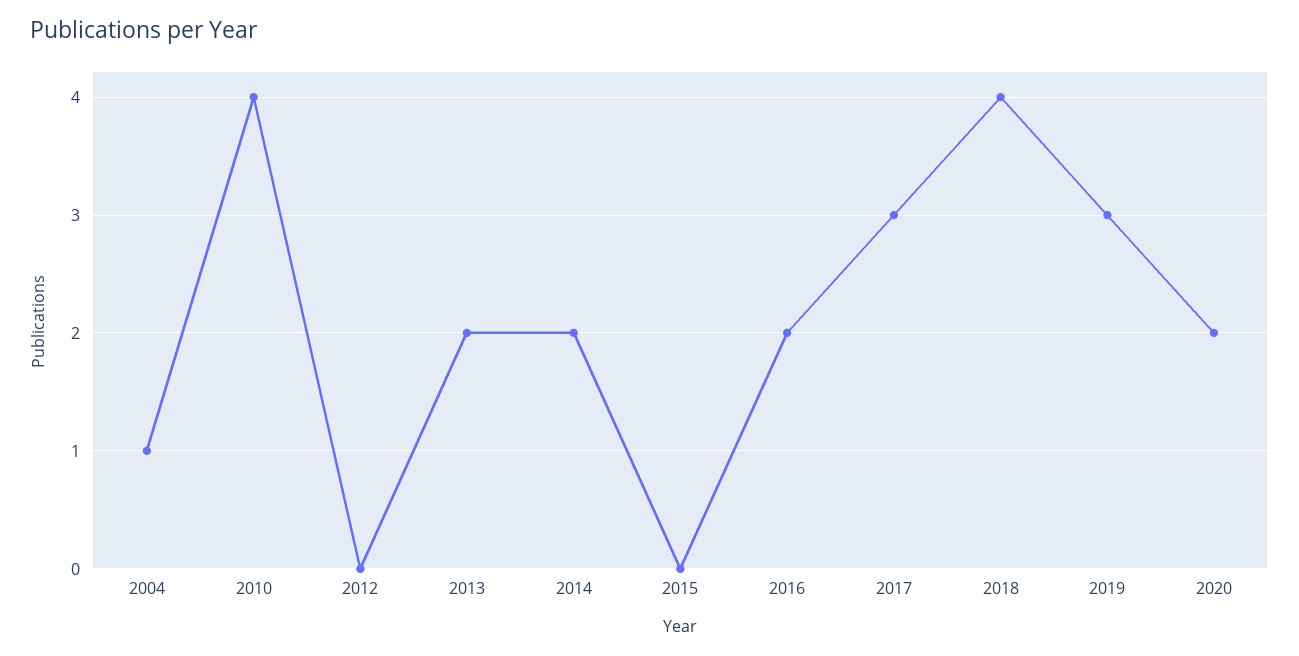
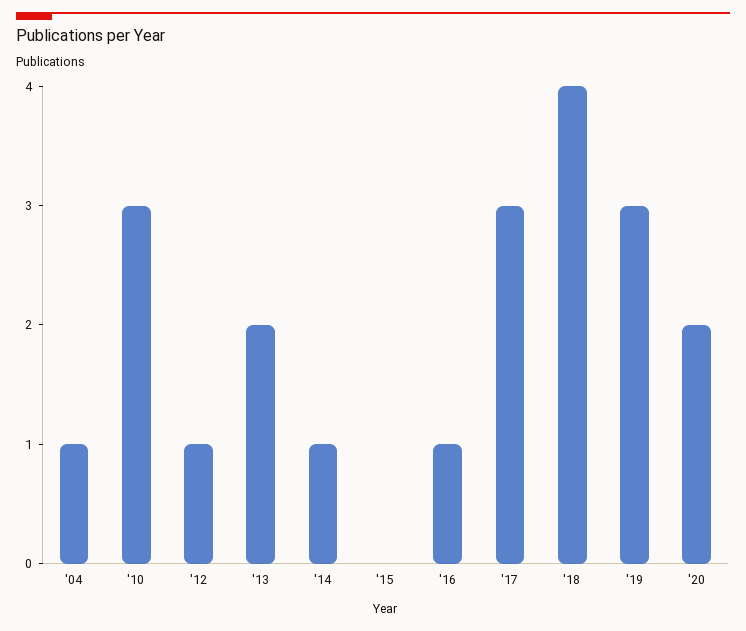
2010: 4 -> 3
2012: 0 -> 1
2014: 2 -> 1
2016: 2 -> 1

